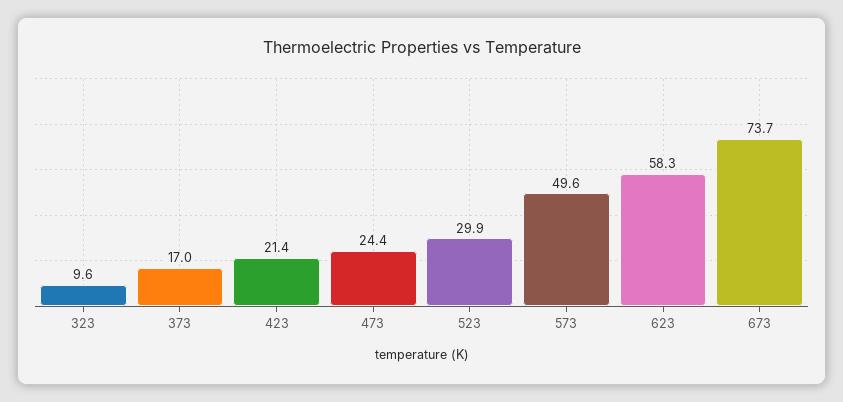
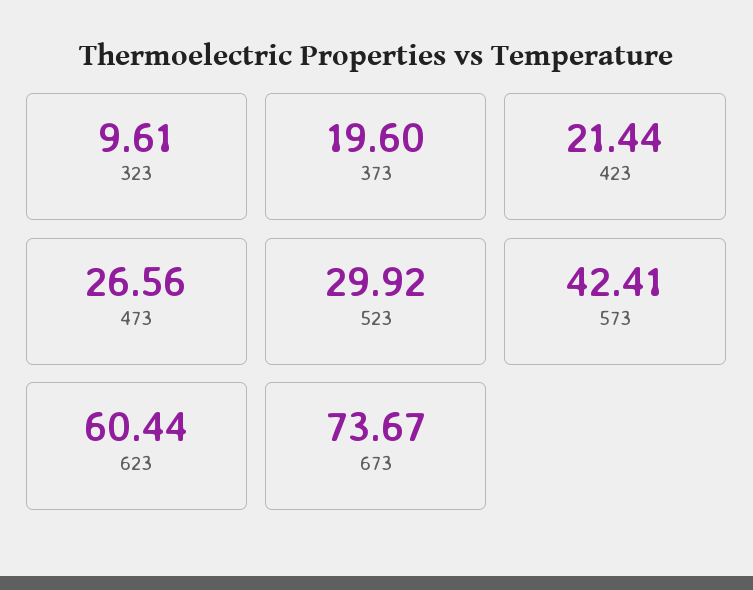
373: 17 -> 19.6
473: 24.4 -> 26.56
573: 49.6 -> 42.41
623: 58.3 -> 60.44

